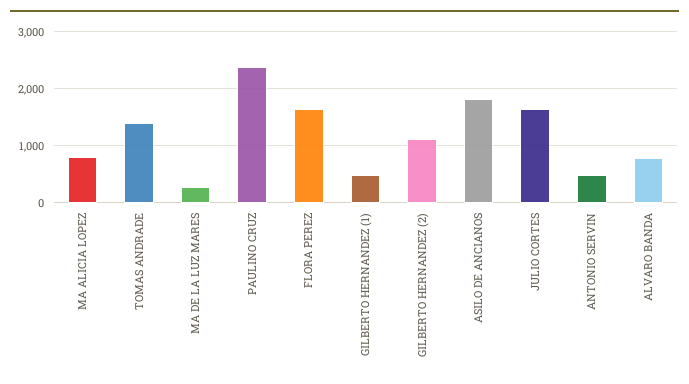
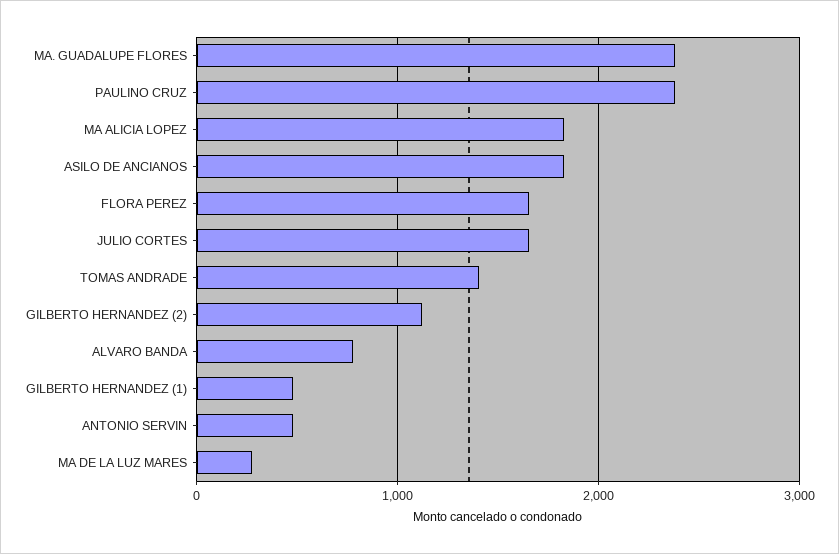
MA ALICIA LOPEZ: 800 -> 1800
MA. GUADALUPE FLORES: none -> 2400

